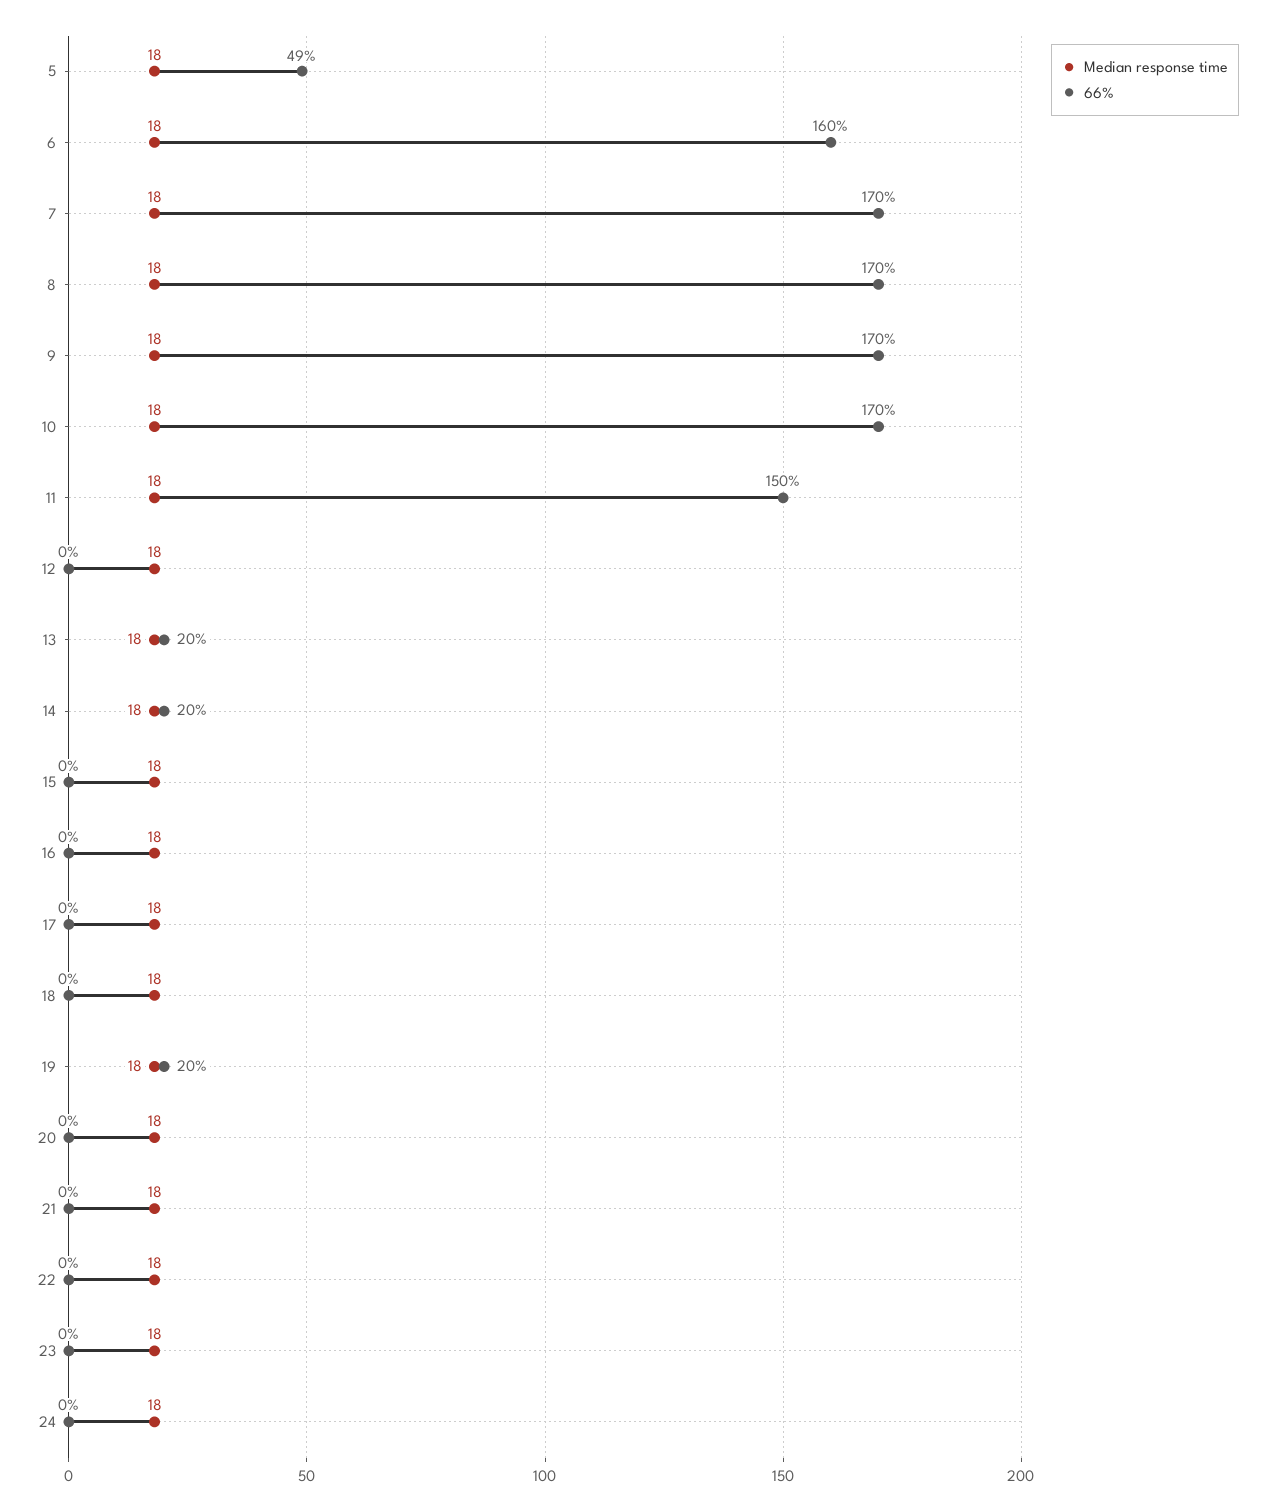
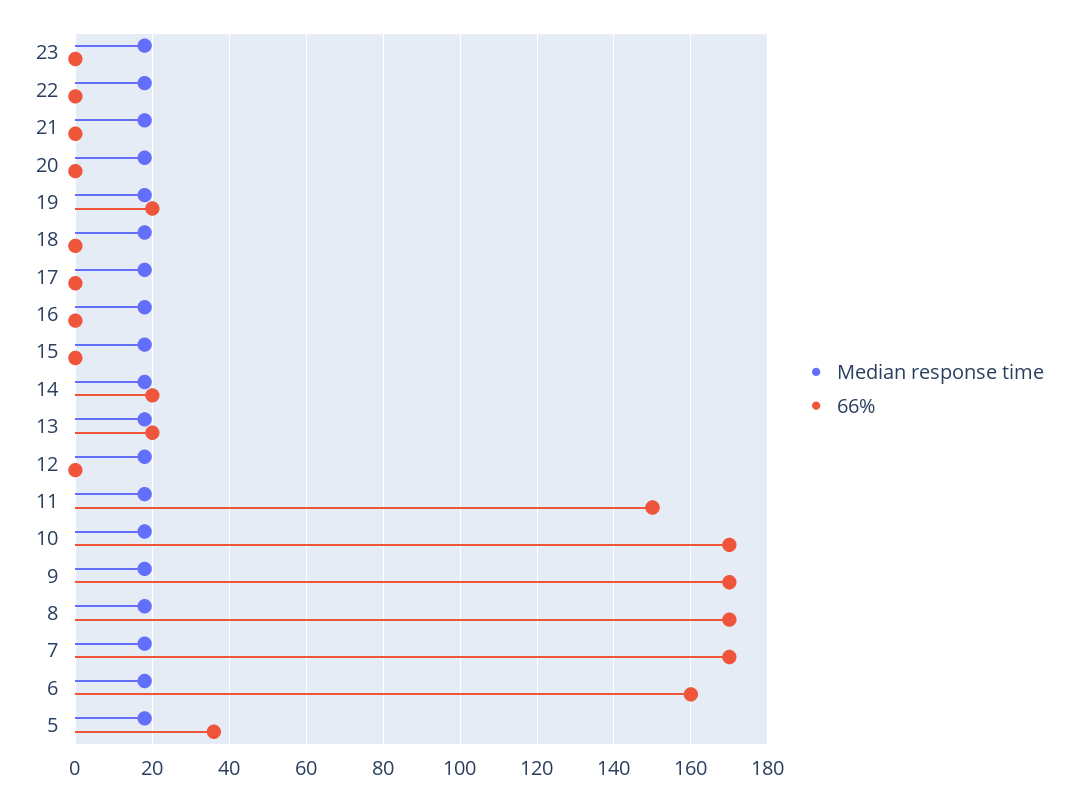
66%, 5: 49 -> 35
Median response time, 24: 18 -> none
66%, 24: 0 -> none

